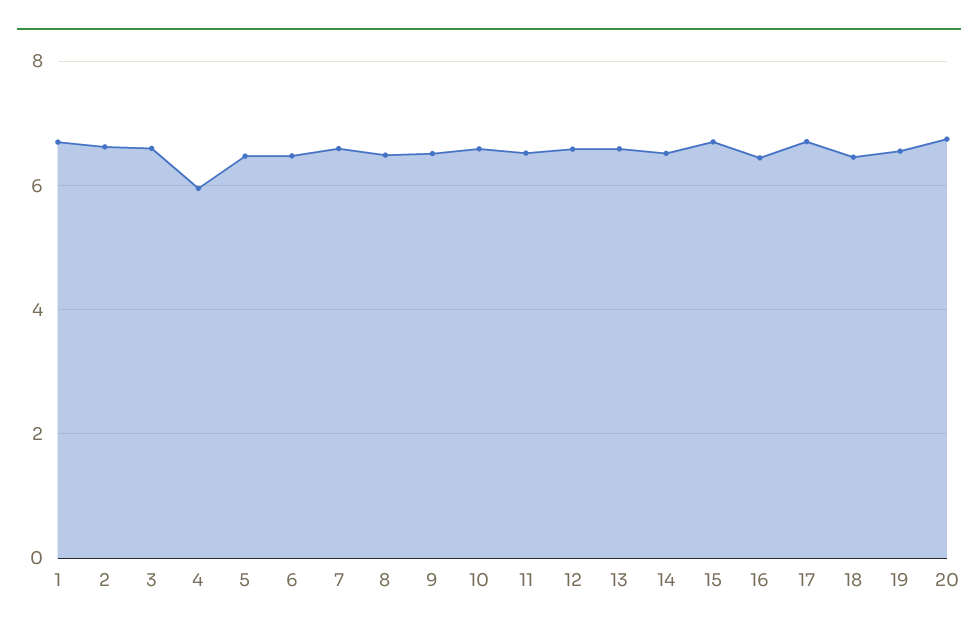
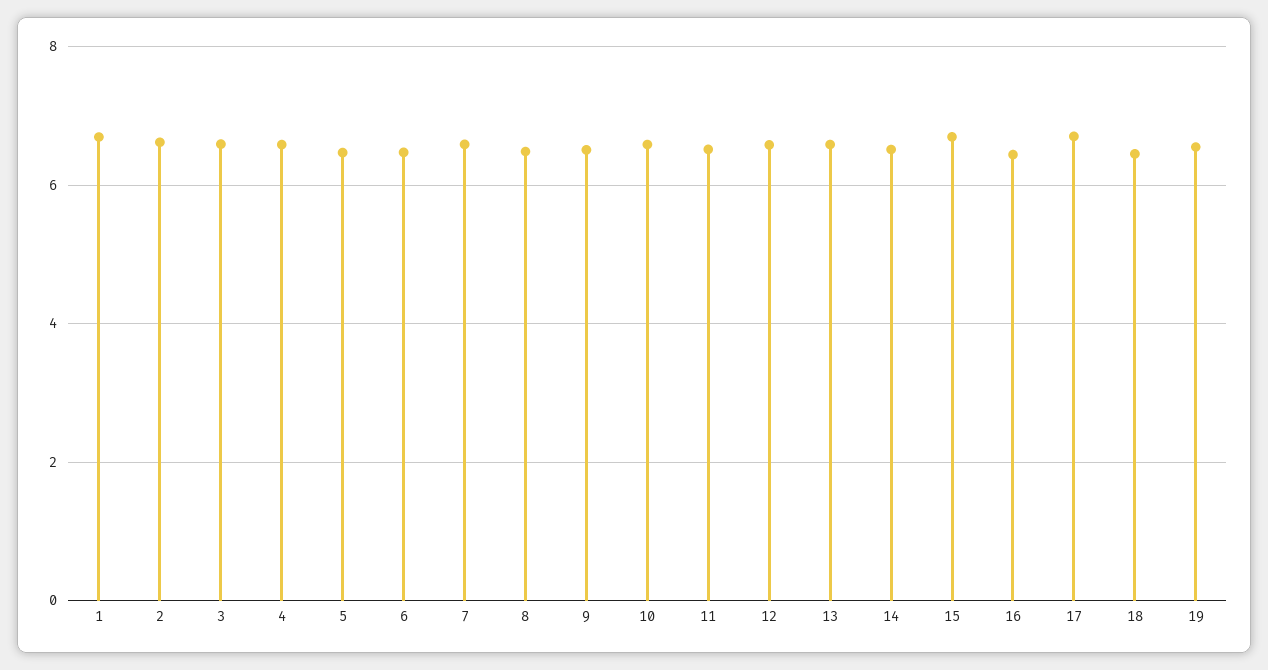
4: 6 -> 6.6
20: 6.8 -> none

